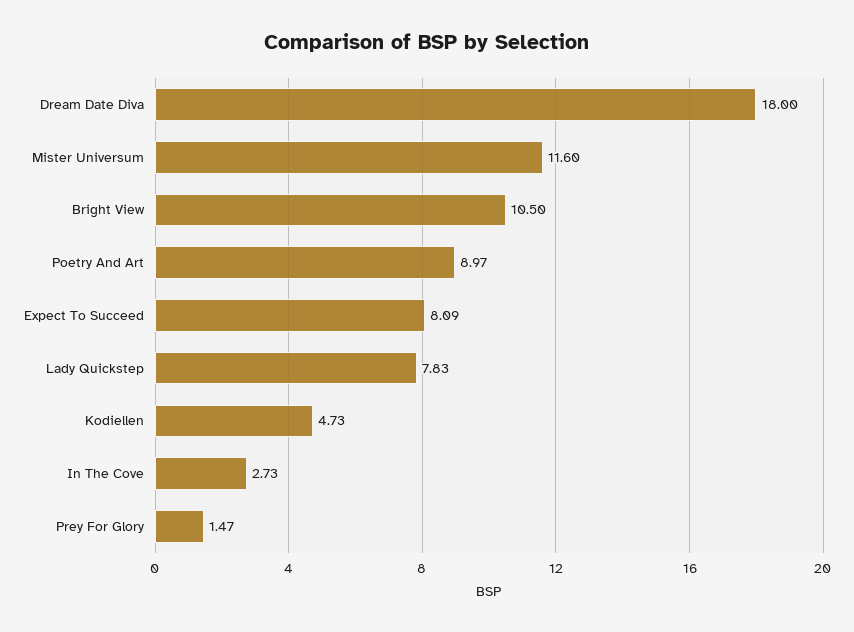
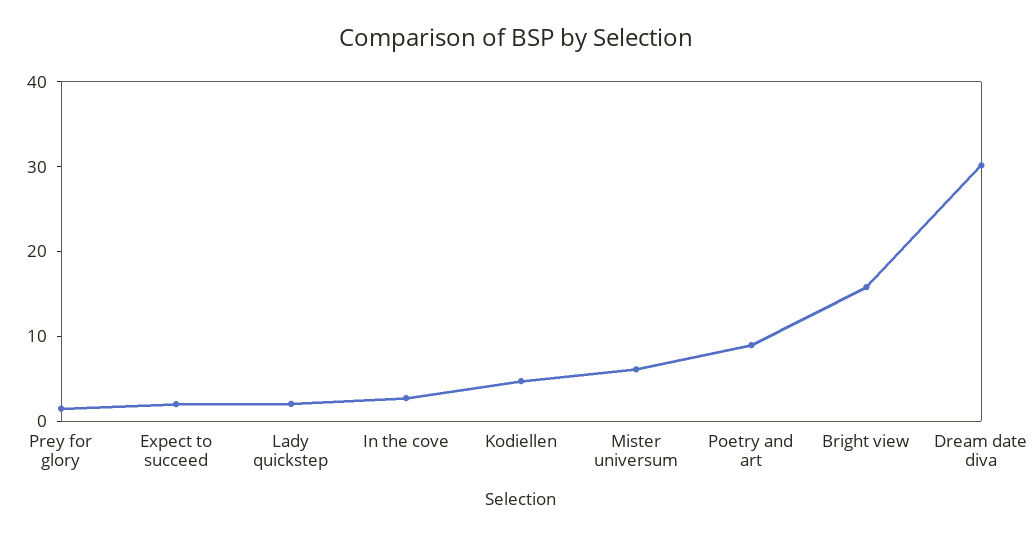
Dream Date Diva: 18 -> 30
Mister Universum: 11.6 -> 6
Bright View: 10.5 -> 16
Expect To Succeed: 8.09 -> 2
Lady Quickstep: 7.83 -> 2

